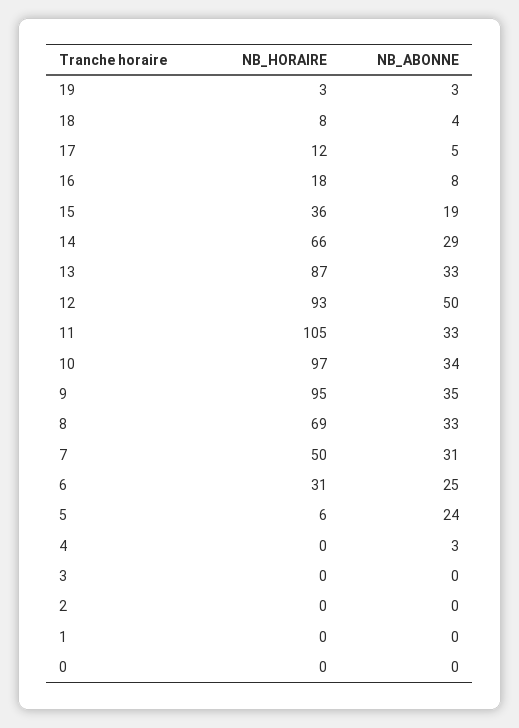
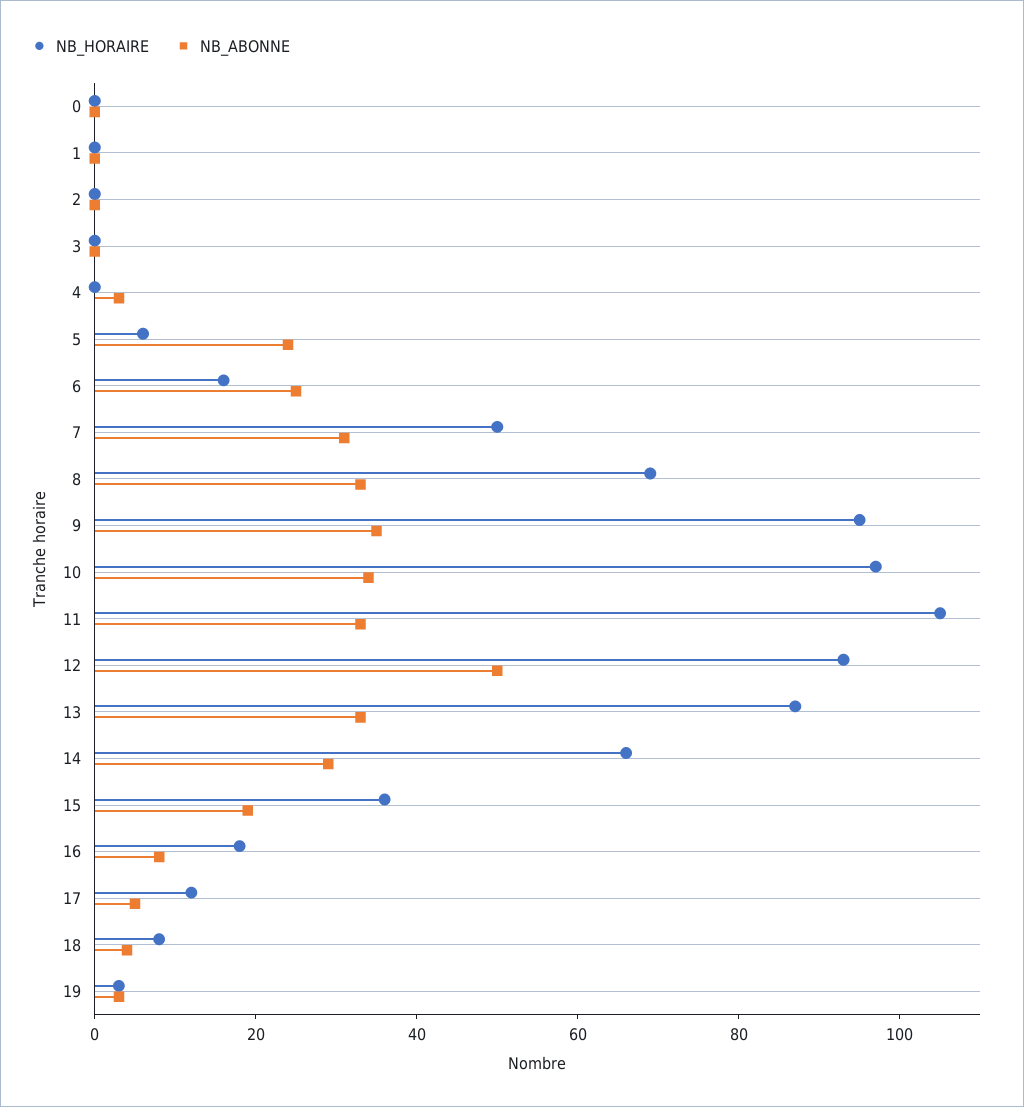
NB_HORAIRE, 6: 31 -> 15

